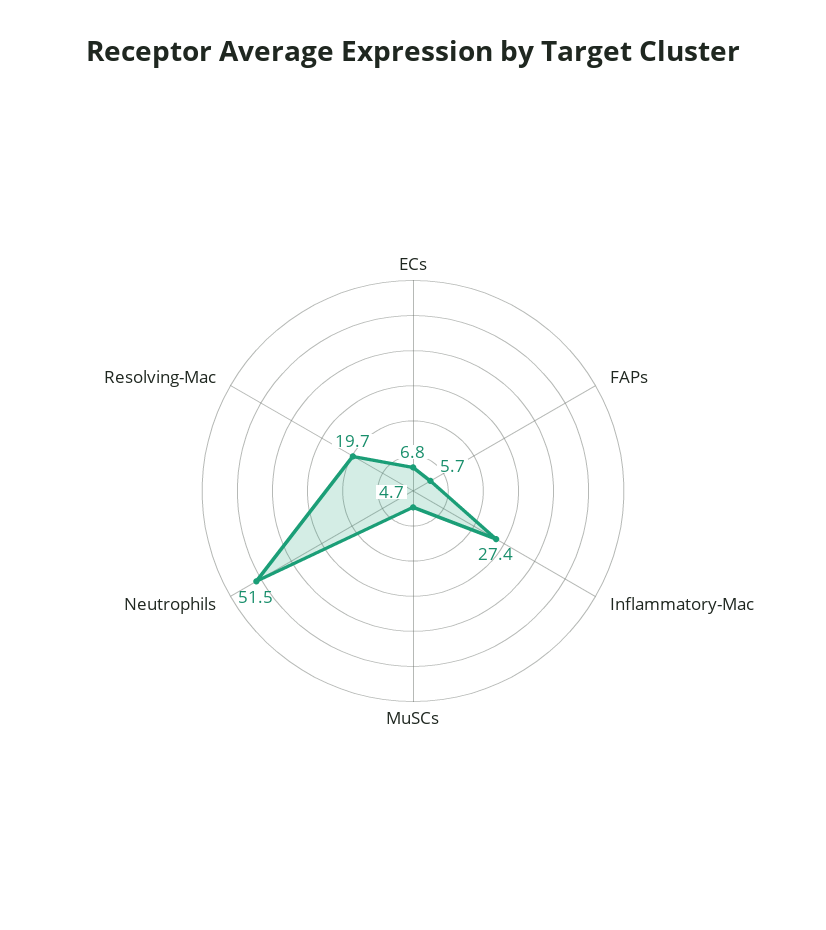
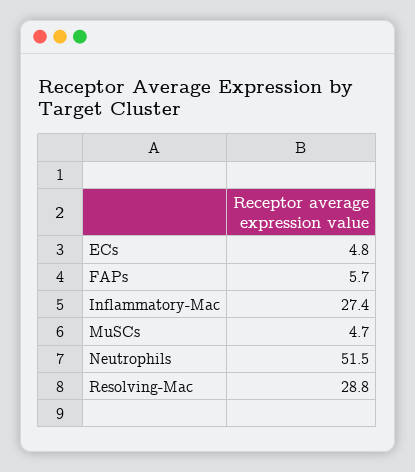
ECs: 6.8 -> 4.8
Resolving-Mac: 19.7 -> 28.8

